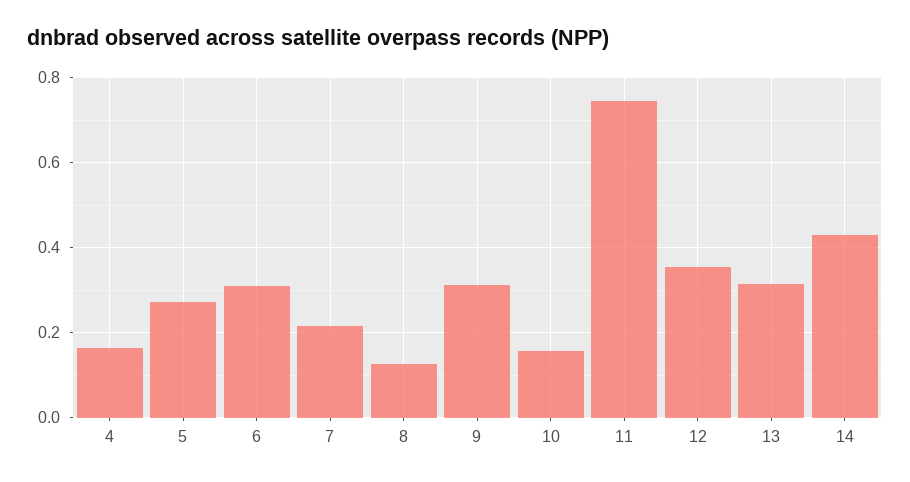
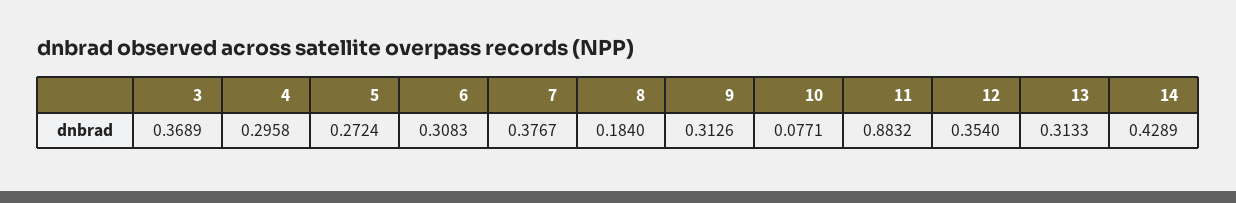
4: 0.16 -> 0.2958
7: 0.22 -> 0.3767
8: 0.12 -> 0.184
10: 0.16 -> 0.0771
11: 0.74 -> 0.8832
3: none -> 0.3689

